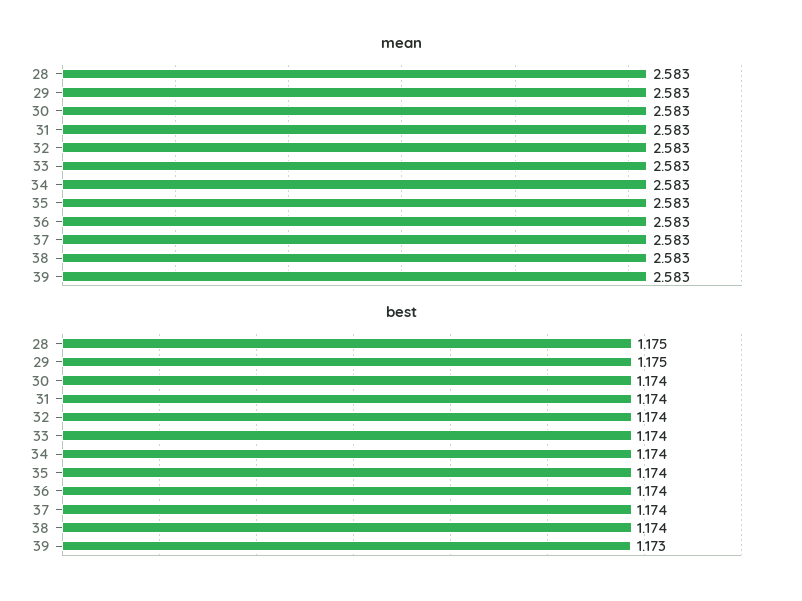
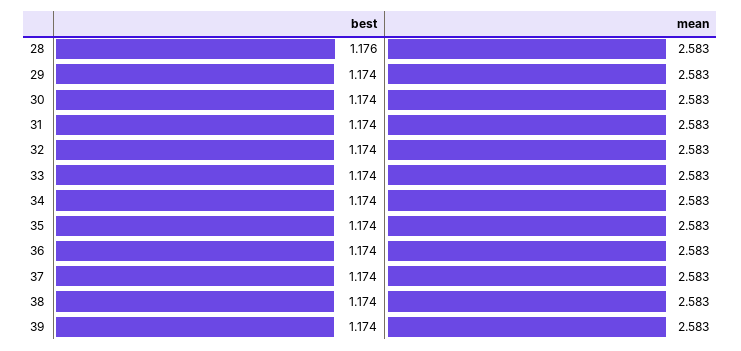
best, 28: 1.175 -> 1.176
best, 29: 1.175 -> 1.174
best, 39: 1.173 -> 1.174

